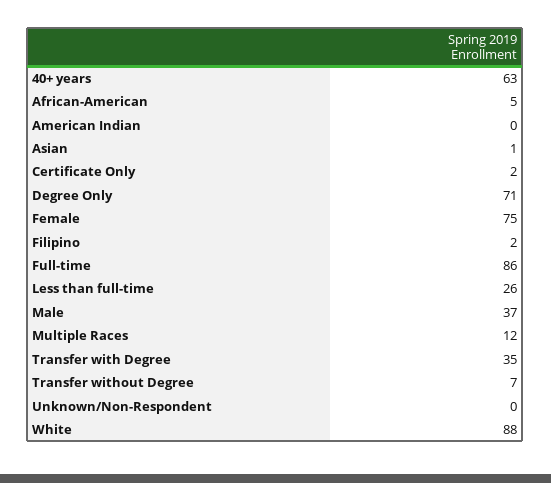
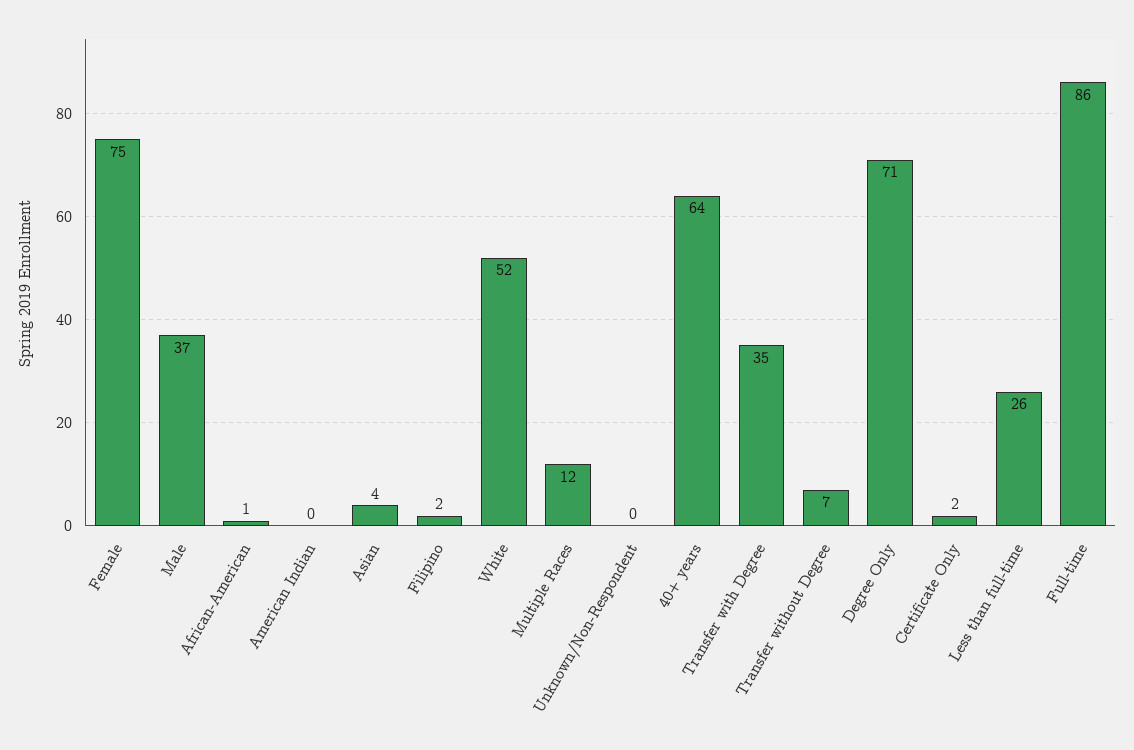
40+ years: 63 -> 64
African-American: 5 -> 1
Asian: 1 -> 4
White: 88 -> 52

